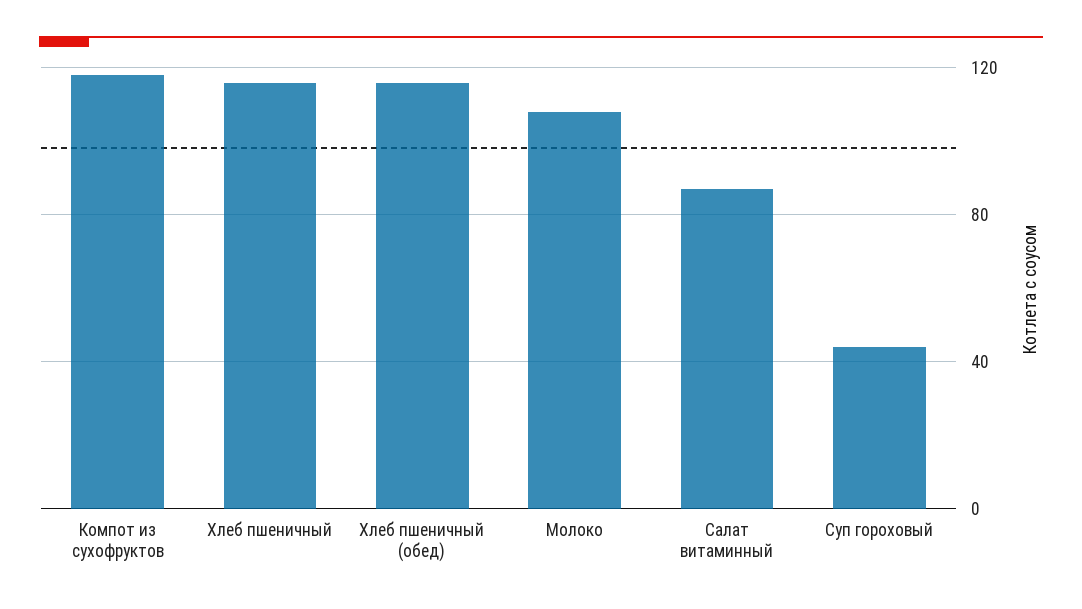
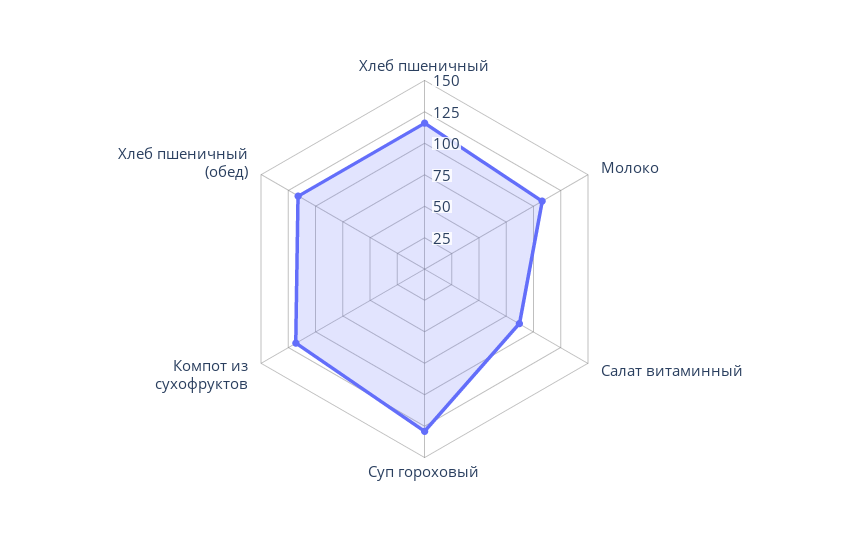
Суп гороховый: 45 -> 125

